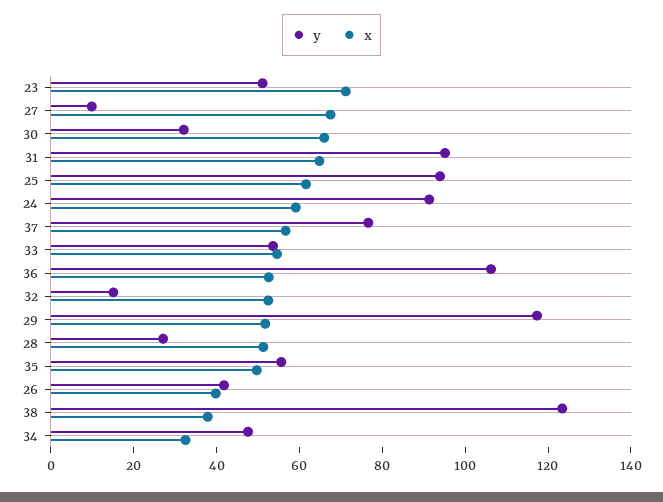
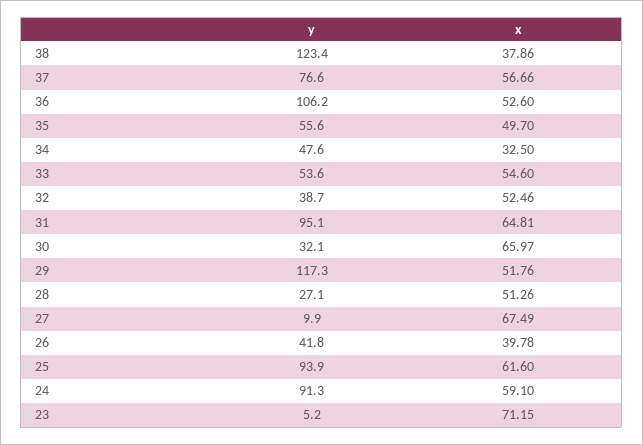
y, 23: 50 -> 5.2
y, 32: 15 -> 38.7

